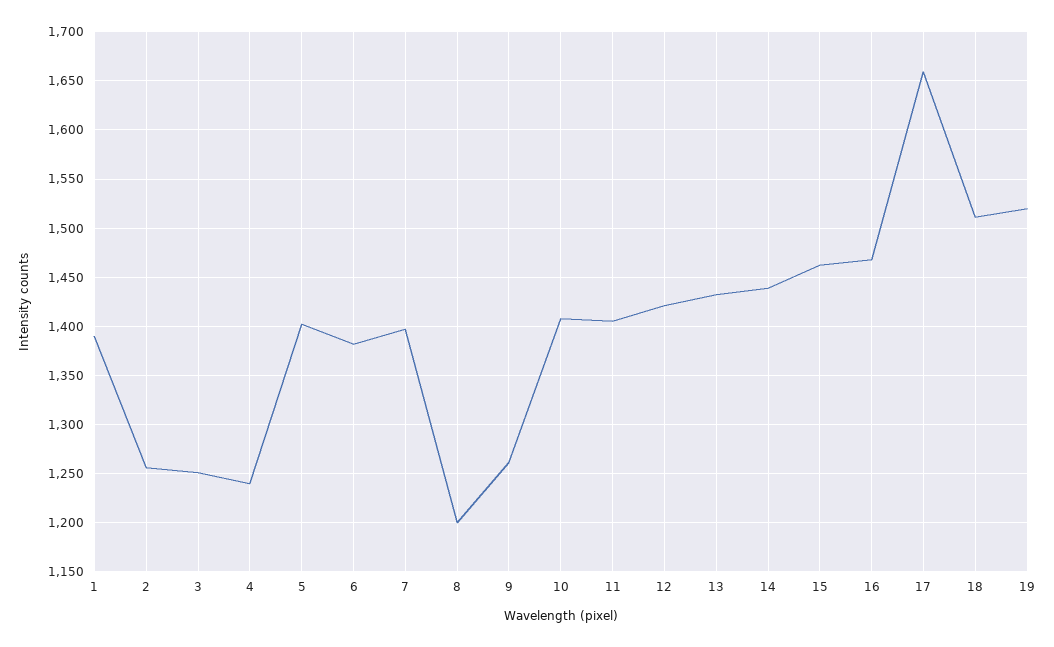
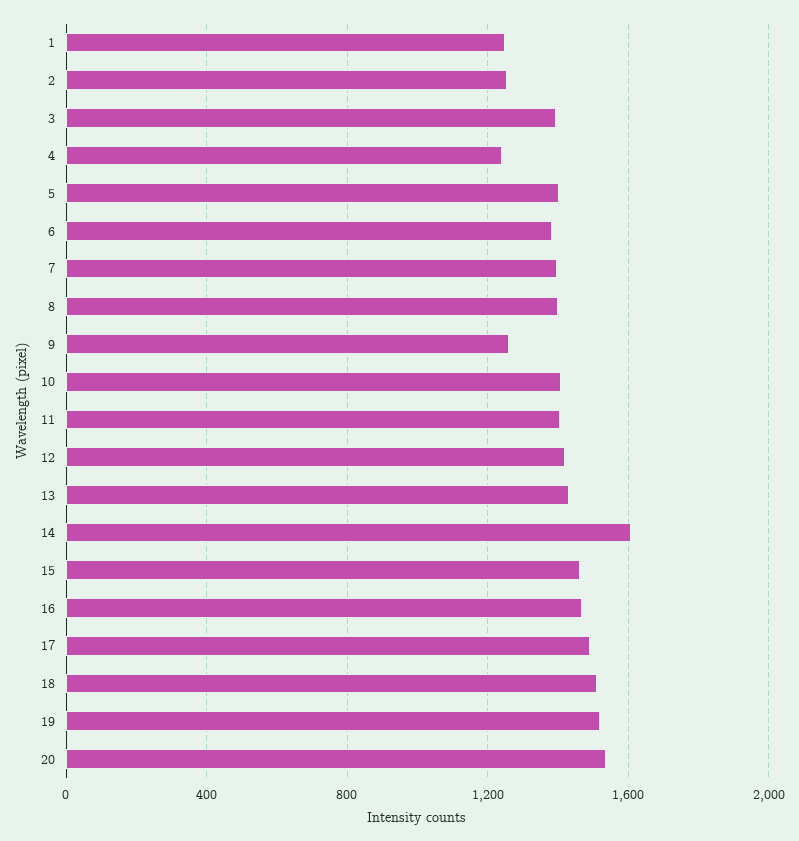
1: 1390 -> 1250
3: 1250 -> 1400
8: 1200 -> 1400
14: 1440 -> 1600
17: 1660 -> 1500
20: none -> 1550

